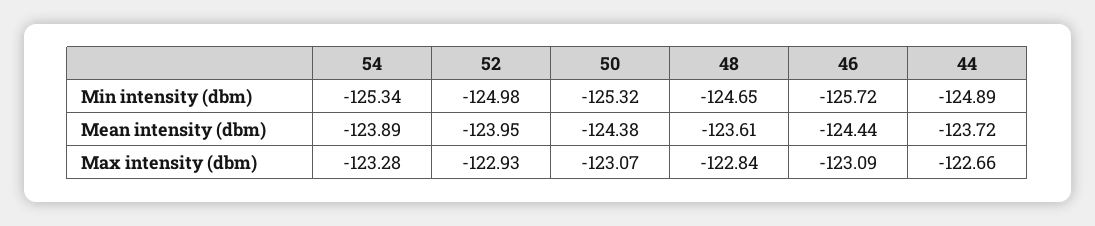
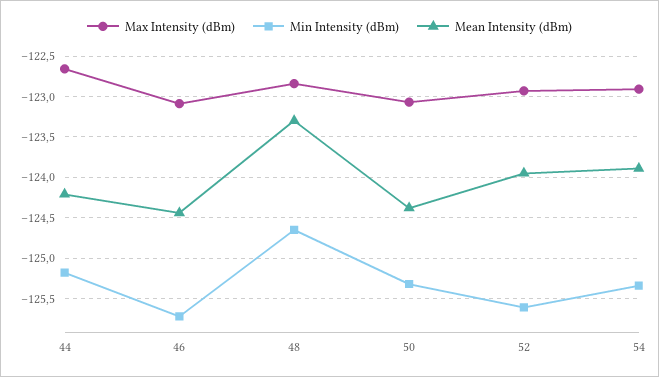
Min intensity (dbm), 52: -124.98 -> -125.6
Min intensity (dbm), 44: -124.89 -> -125.2
Mean intensity (dbm), 48: -123.61 -> -123.3
Mean intensity (dbm), 44: -123.72 -> -124.2
Max intensity (dbm), 54: -123.28 -> -122.9

